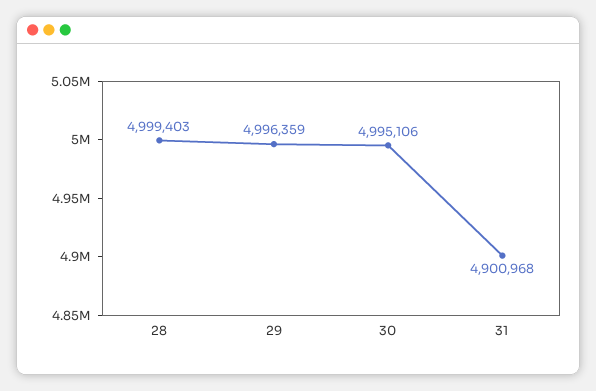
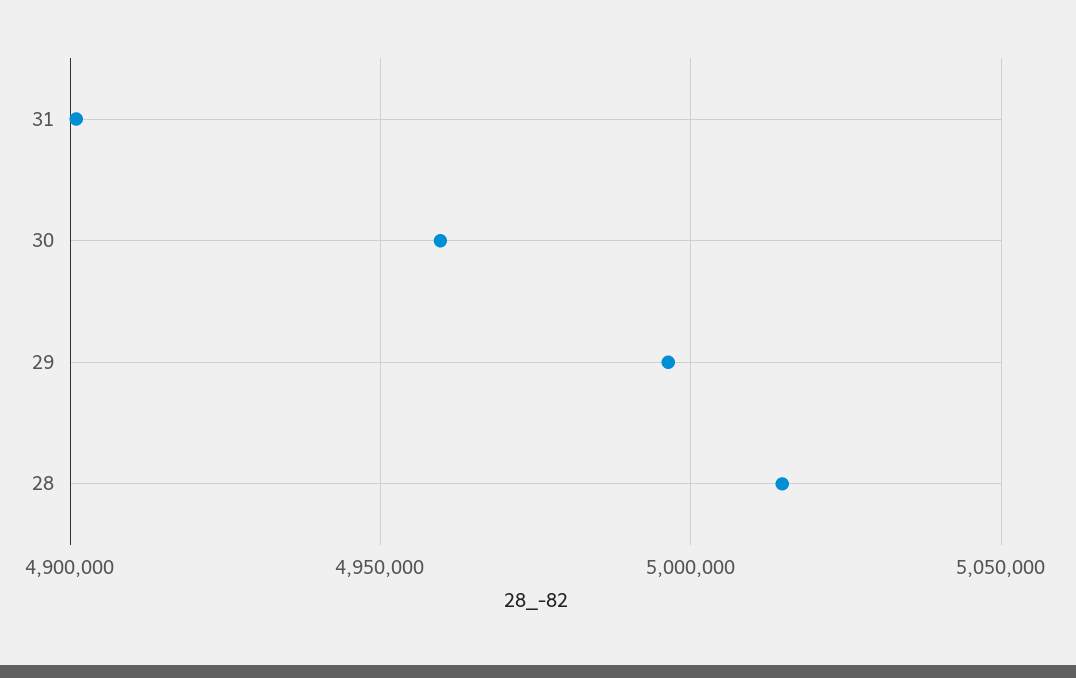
28: 4999403 -> 5015000
30: 4995106 -> 4960000

